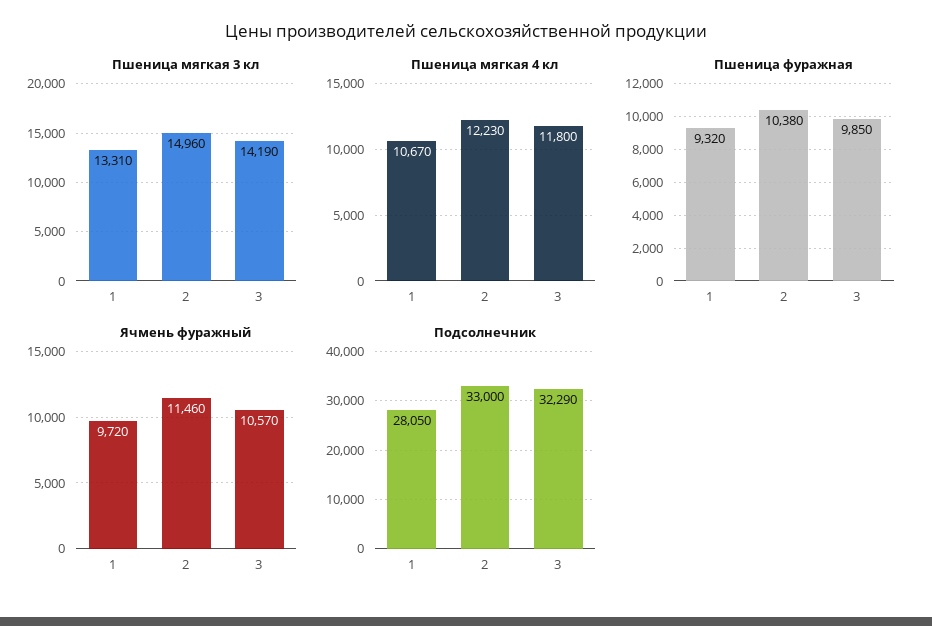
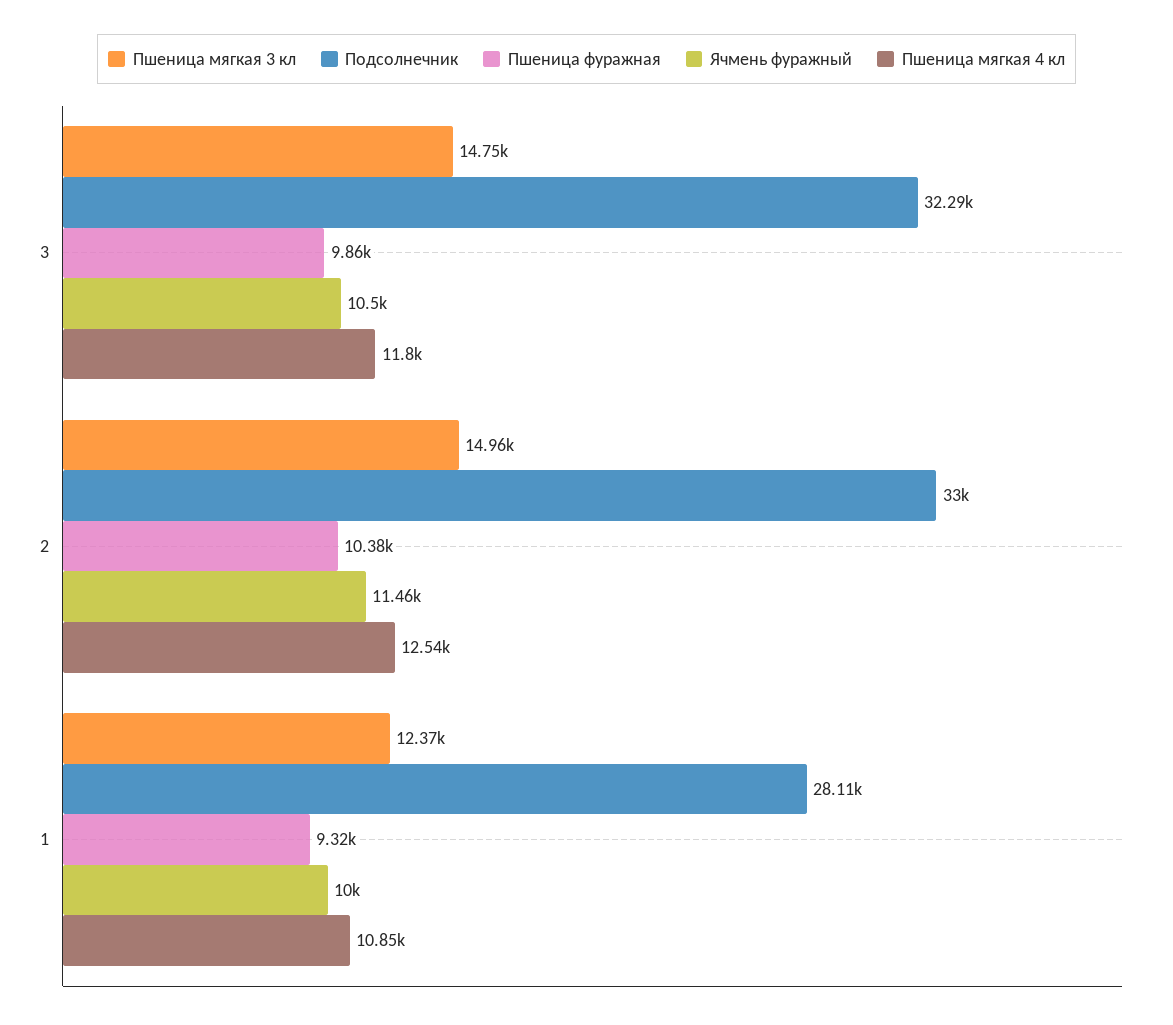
Пшеница мягкая 3 кл, 1: 13310 -> 12370
Пшеница мягкая 3 кл, 3: 14190 -> 14750
Пшеница мягкая 4 кл, 1: 10670 -> 10850
Пшеница мягкая 4 кл, 2: 12230 -> 12540
Пшеница фуражная, 3: 9850 -> 9860
Ячмень фуражный, 1: 9720 -> 10000
Ячмень фуражный, 3: 10570 -> 10500
Подсолнечник, 1: 28050 -> 28110

